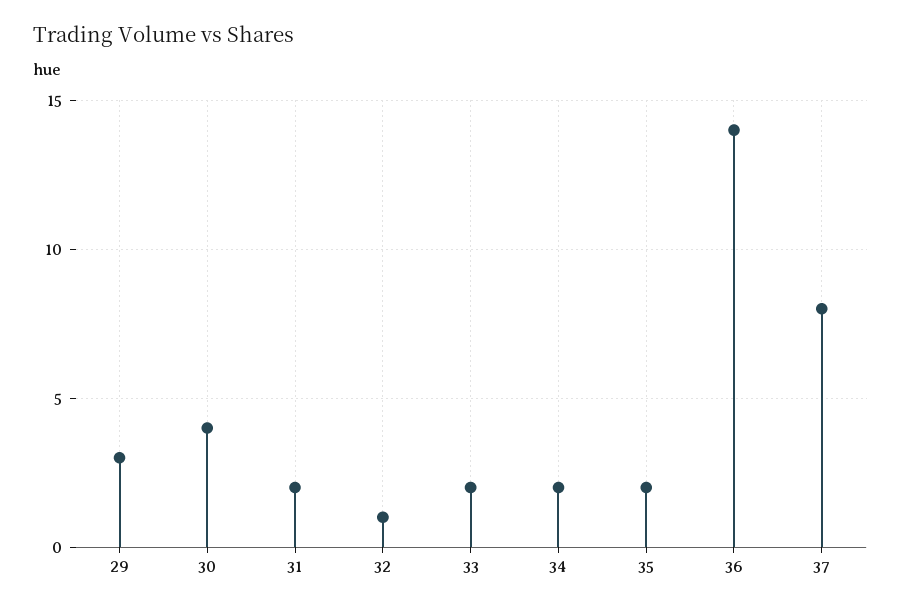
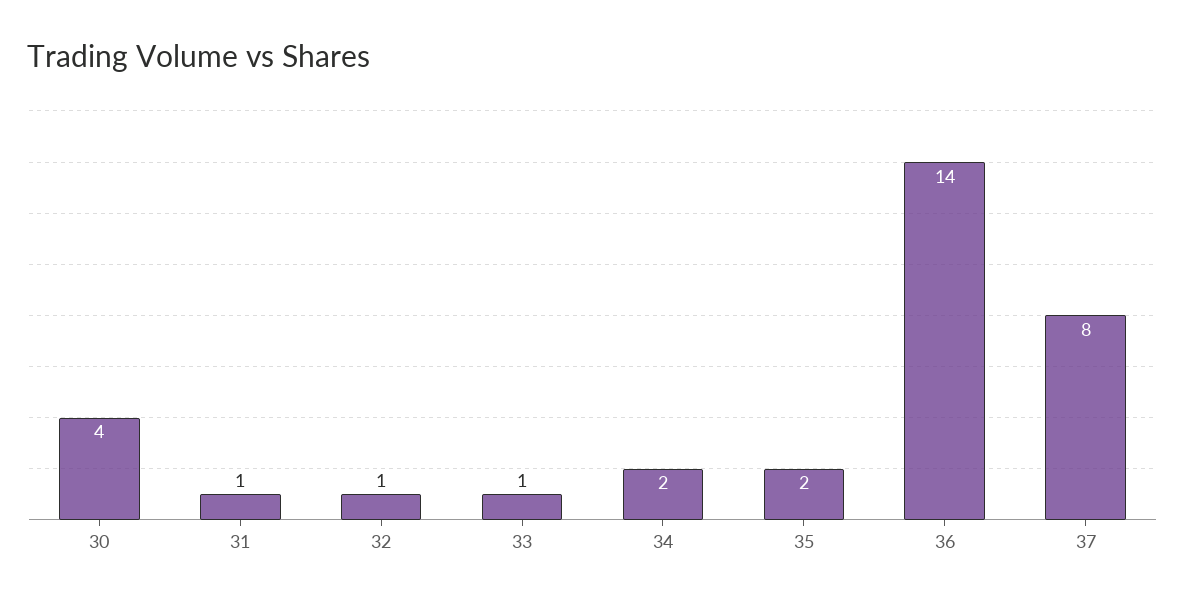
29: 3 -> none
31: 2 -> 1
33: 2 -> 1

